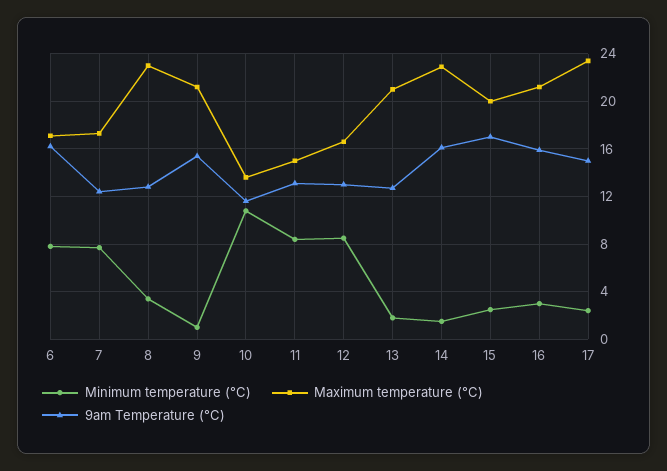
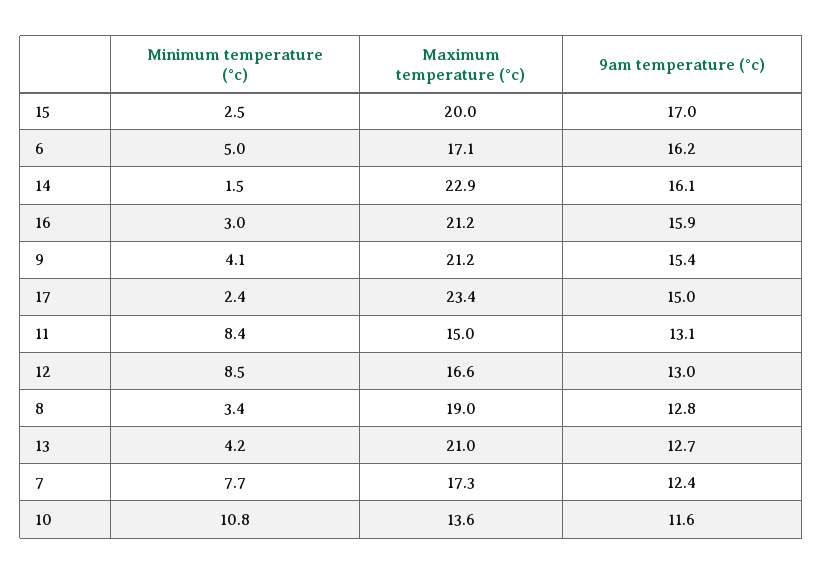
Minimum temperature (°C), 6: 8 -> 5
Maximum temperature (°C), 8: 23 -> 19
Minimum temperature (°C), 9: 1 -> 4.1
Minimum temperature (°C), 13: 2 -> 4.2

